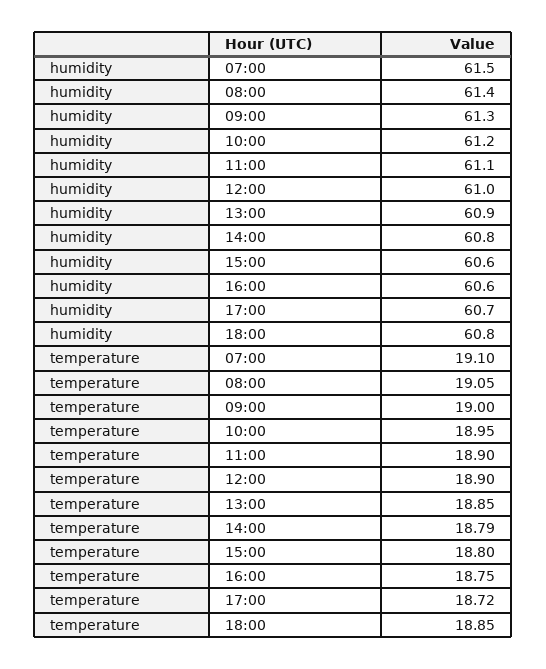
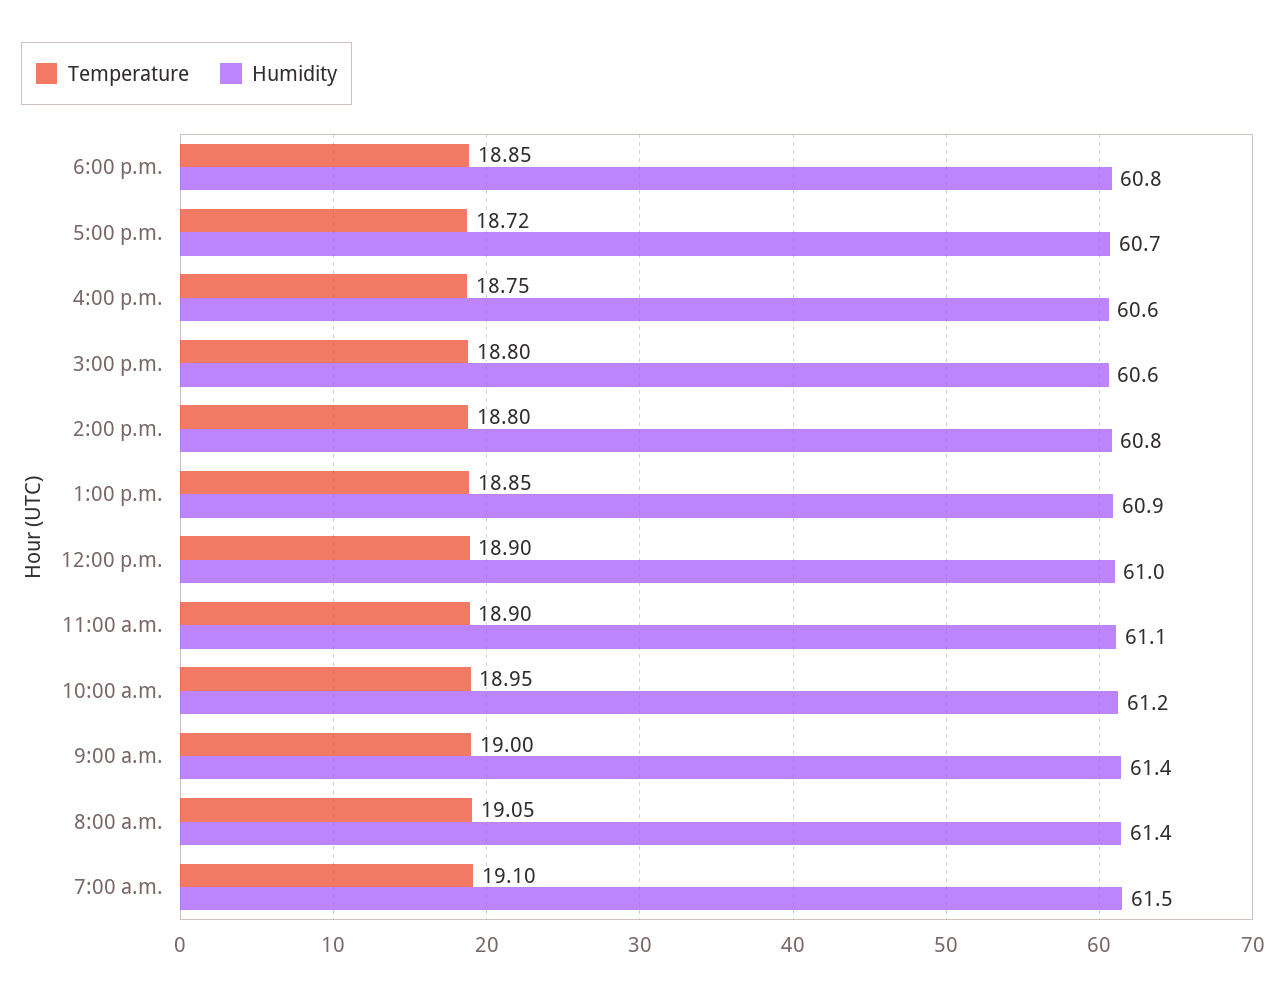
humidity, 09:00: 61.3 -> 61.4
temperature, 14:00: 18.79 -> 18.8

